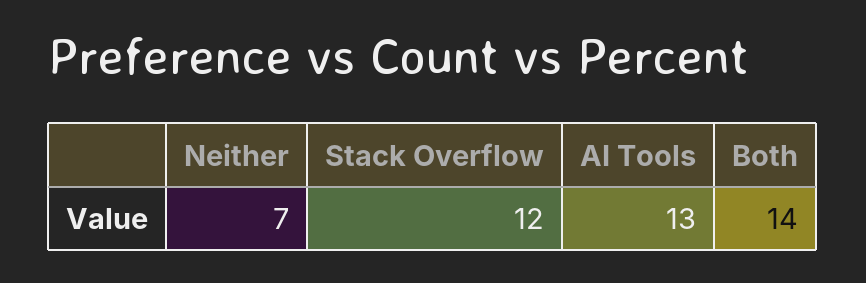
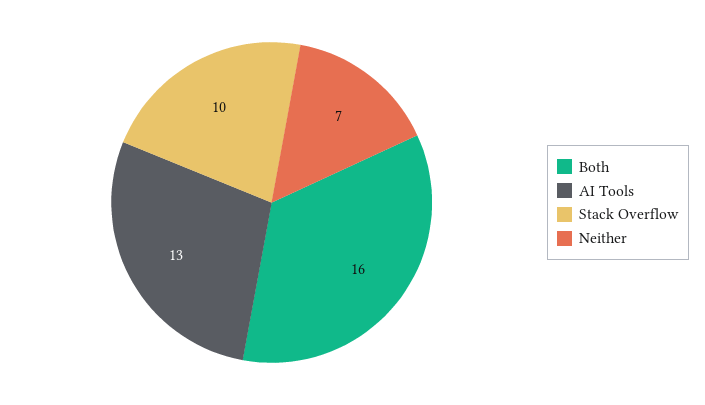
Stack Overflow: 12 -> 10
Both: 14 -> 16

